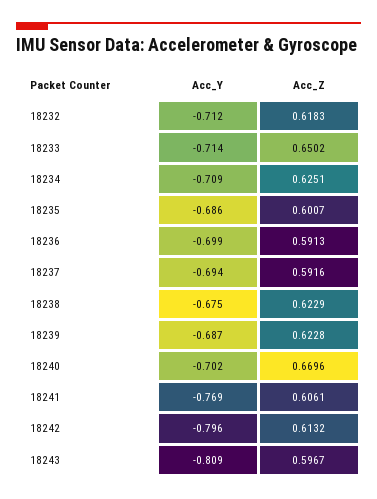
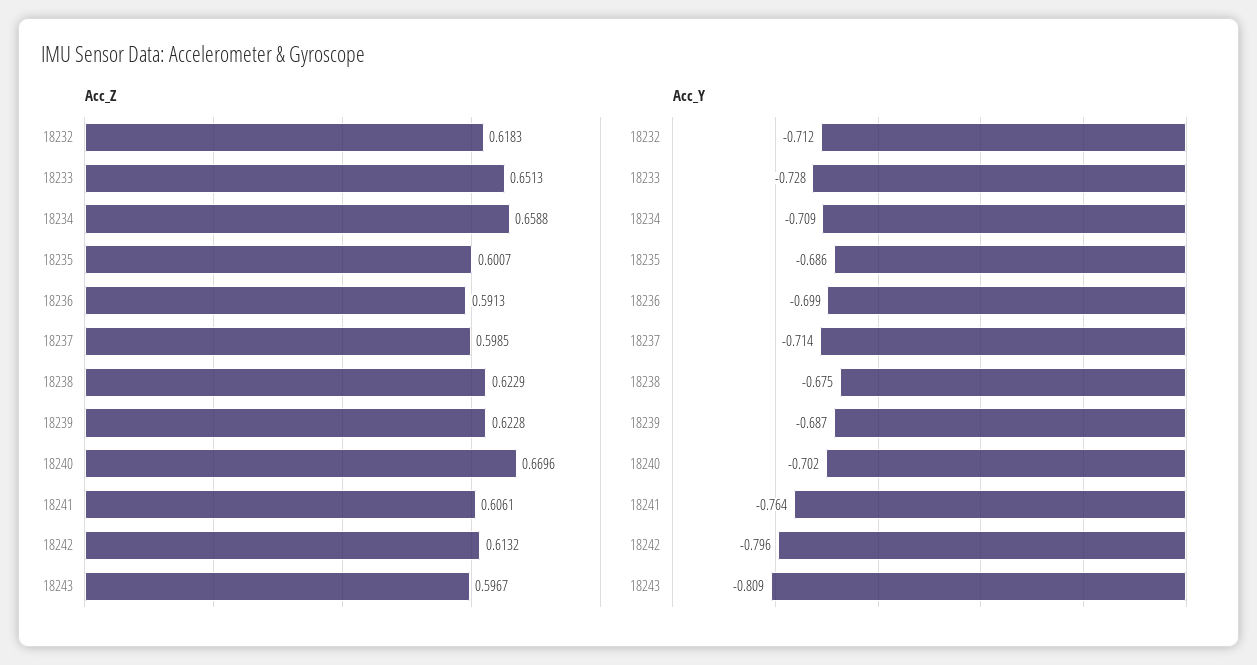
Acc_Y, 18233: -0.714 -> -0.728
Acc_Z, 18233: 0.6502 -> 0.6513
Acc_Z, 18234: 0.6251 -> 0.6588
Acc_Y, 18237: -0.694 -> -0.714
Acc_Z, 18237: 0.5916 -> 0.5985
Acc_Y, 18241: -0.769 -> -0.764

